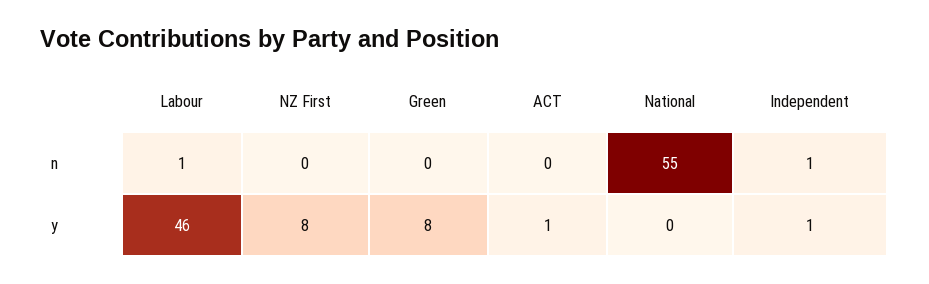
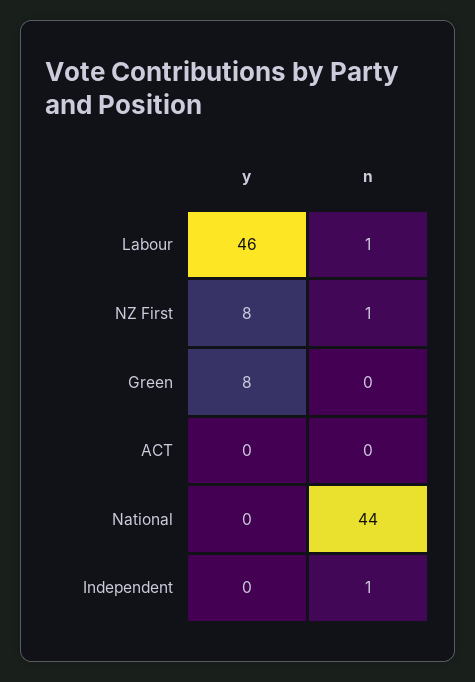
NZ First, n: 0 -> 1
National, n: 55 -> 44
ACT, y: 1 -> 0
Independent, y: 1 -> 0

